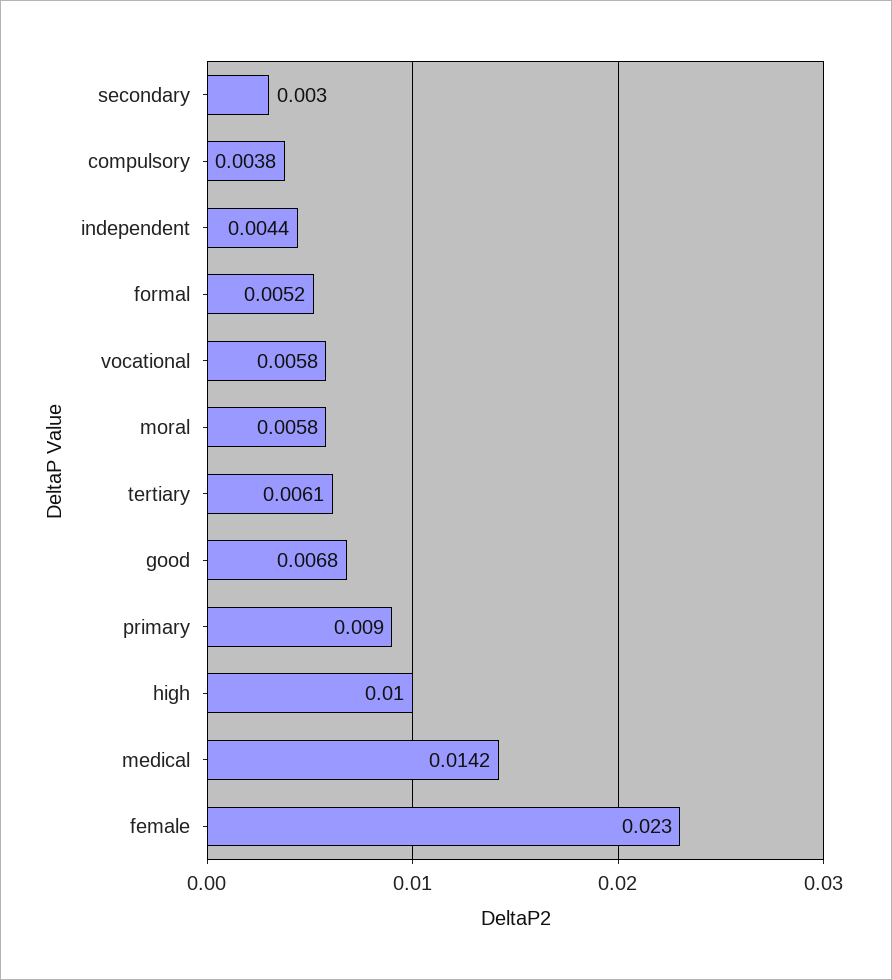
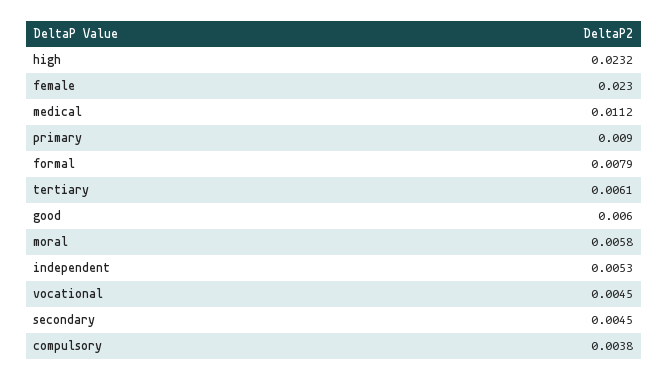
secondary: 0.003 -> 0.0045
independent: 0.0044 -> 0.0053
formal: 0.0052 -> 0.0079
vocational: 0.0058 -> 0.0045
good: 0.0068 -> 0.006
high: 0.01 -> 0.0232
medical: 0.0142 -> 0.0112

